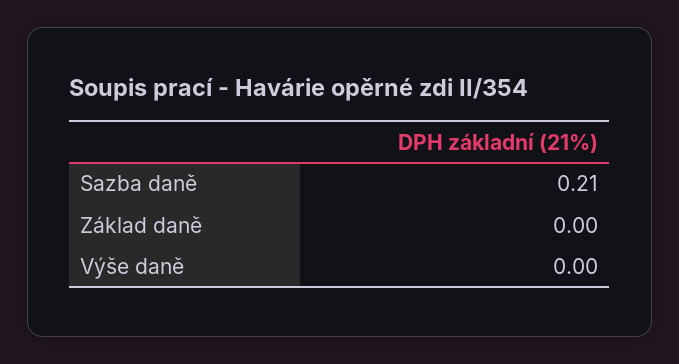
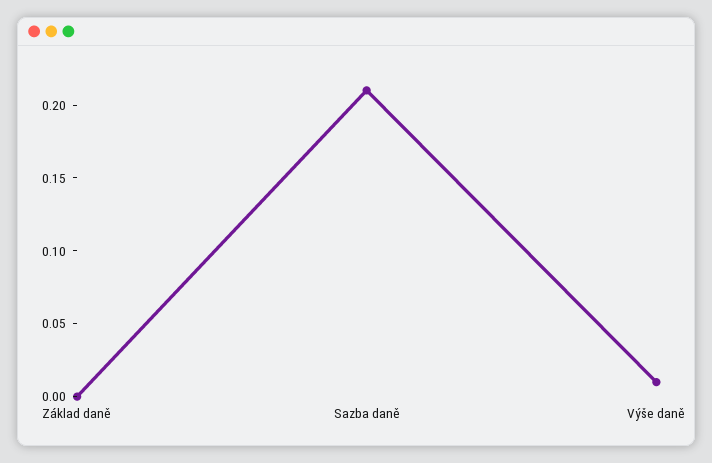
Výše daně: 0 -> 0.01

